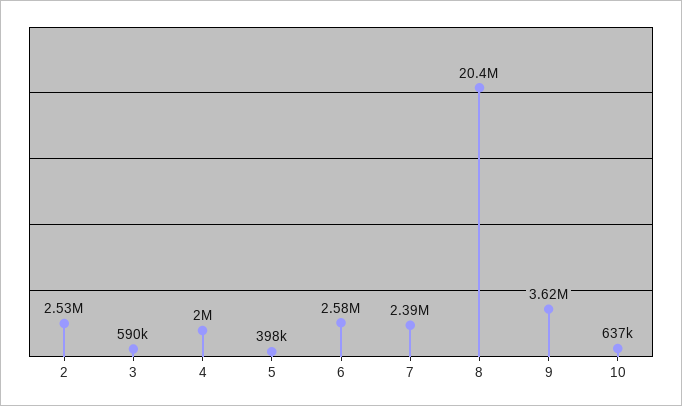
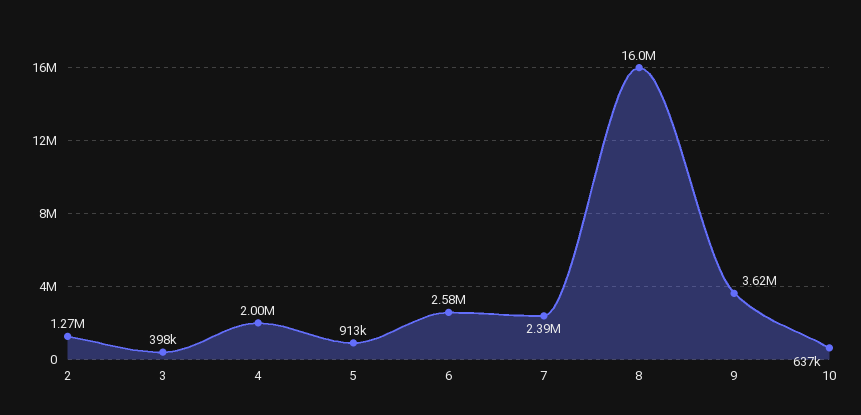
2: 2530000 -> 1270000
3: 590000 -> 398000
5: 398000 -> 913000
8: 20400000 -> 16000000

